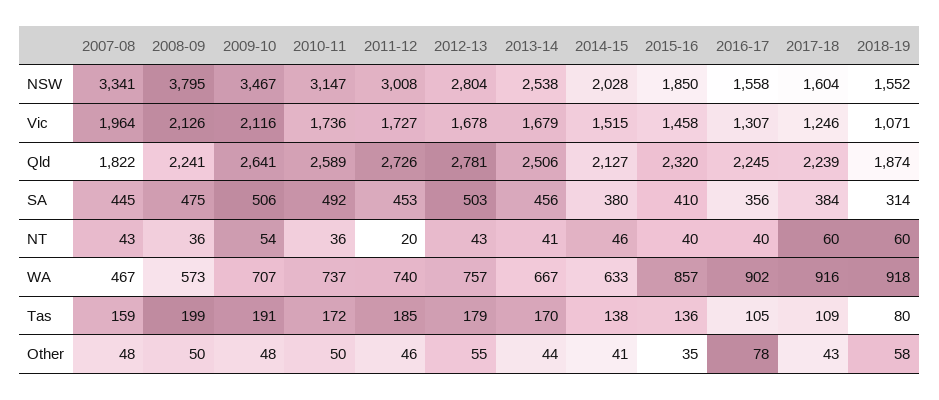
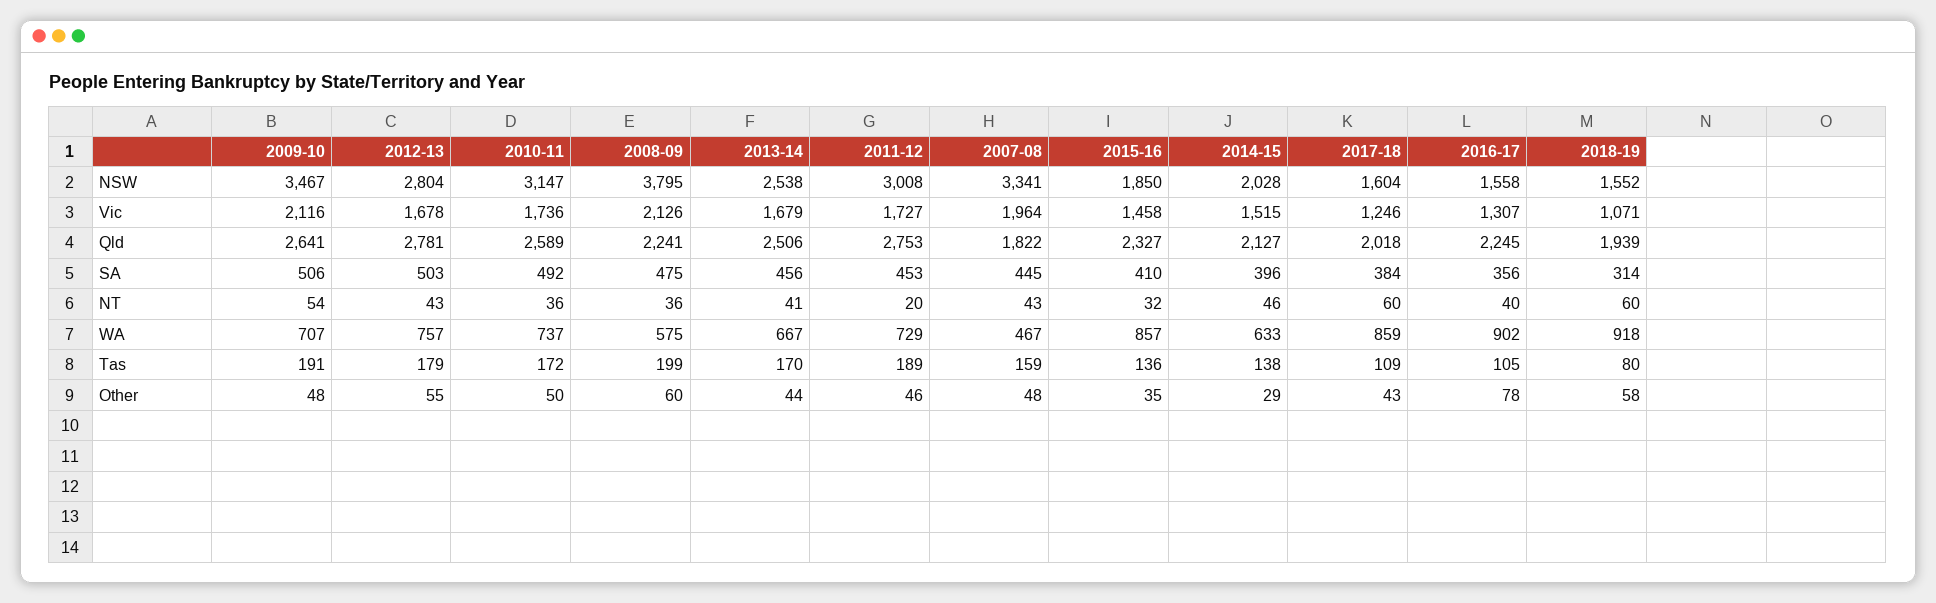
2011-12, Qld: 2726 -> 2753
2015-16, Qld: 2320 -> 2327
2017-18, Qld: 2239 -> 2018
2018-19, Qld: 1874 -> 1939
2014-15, SA: 380 -> 396
2015-16, NT: 40 -> 32
2008-09, WA: 573 -> 575
2011-12, WA: 740 -> 729
2017-18, WA: 916 -> 859
2011-12, Tas: 185 -> 189
2008-09, Other: 50 -> 60
2014-15, Other: 41 -> 29

